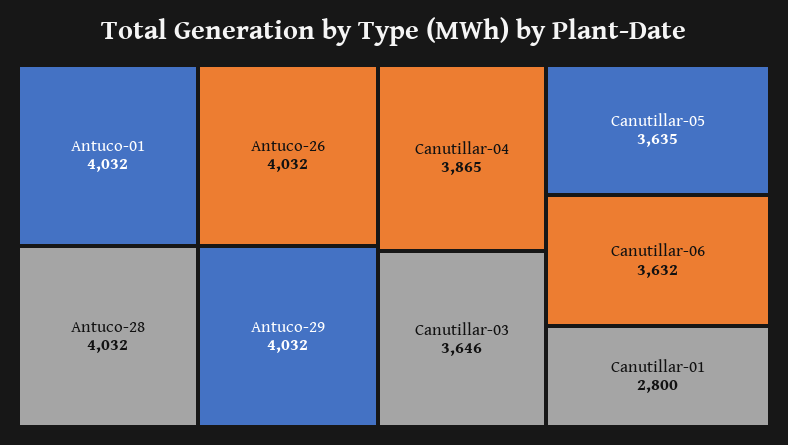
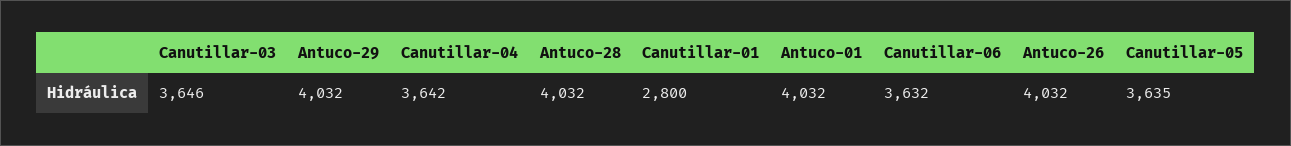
Canutillar-04: 3865 -> 3642

